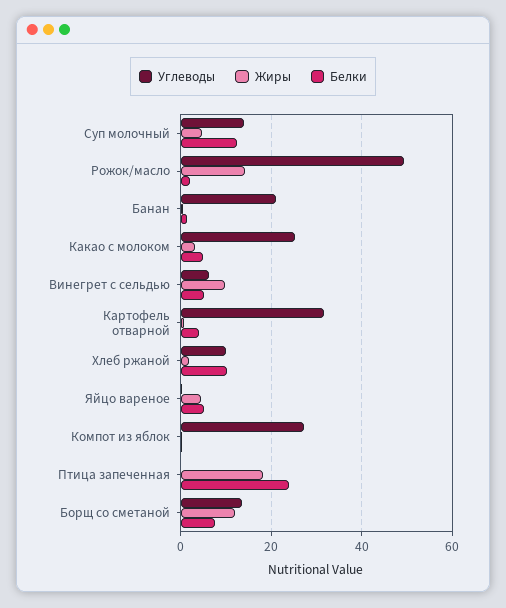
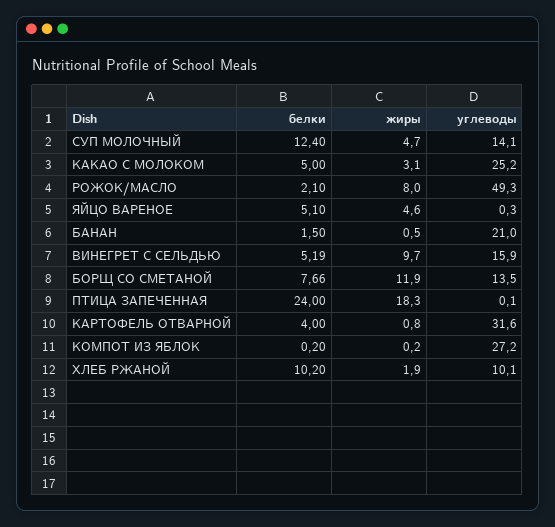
Жиры, Рожок/масло: 14 -> 8
Углеводы, Винегрет с сельдью: 6 -> 15.9

